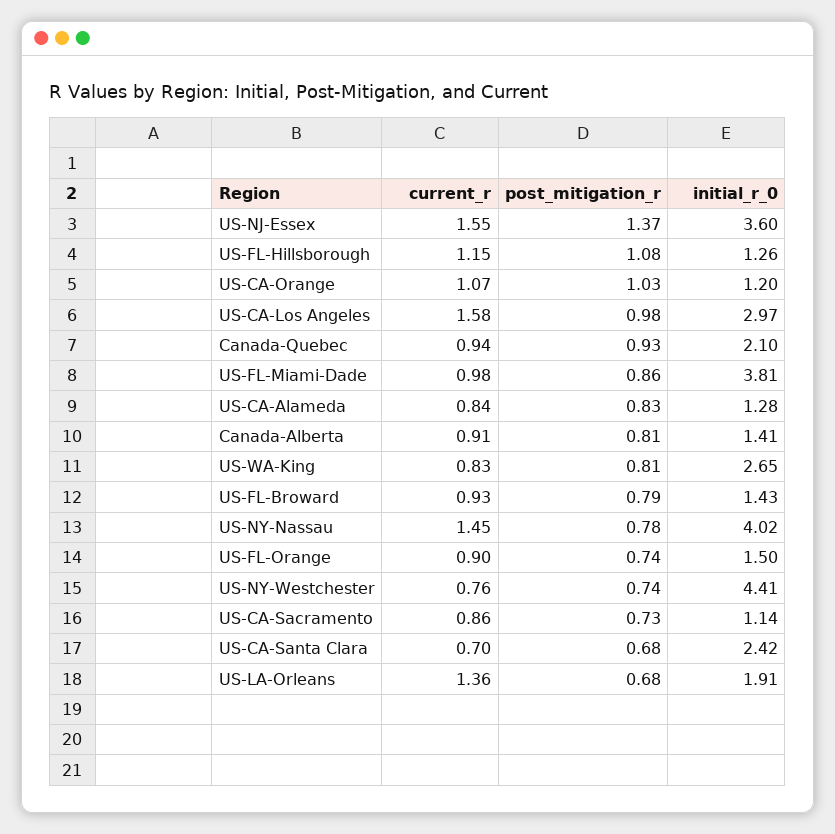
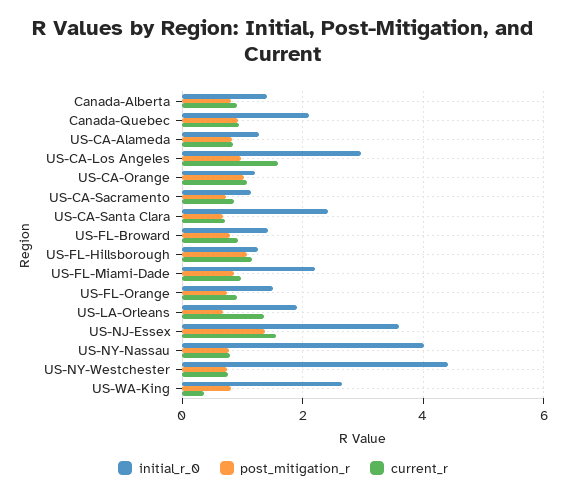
initial_r_0, US-FL-Miami-Dade: 3.81 -> 2.2
current_r, US-WA-King: 0.83 -> 0.4
current_r, US-NY-Nassau: 1.45 -> 0.8

